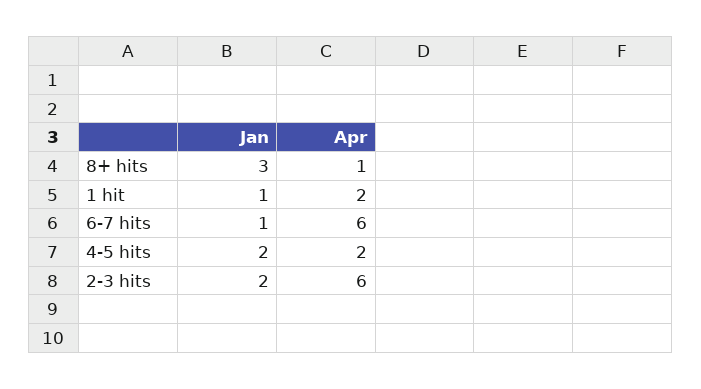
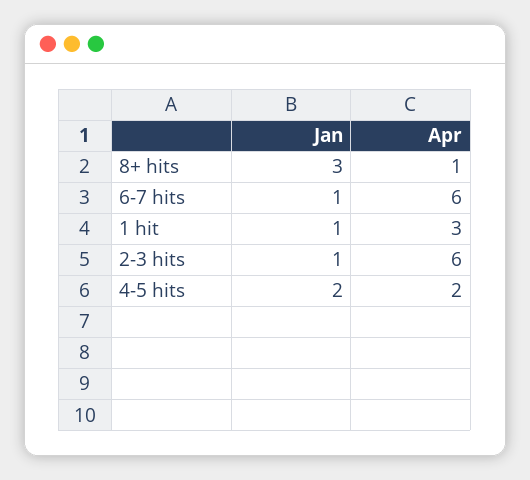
Apr, 1 hit: 2 -> 3
Jan, 2-3 hits: 2 -> 1

